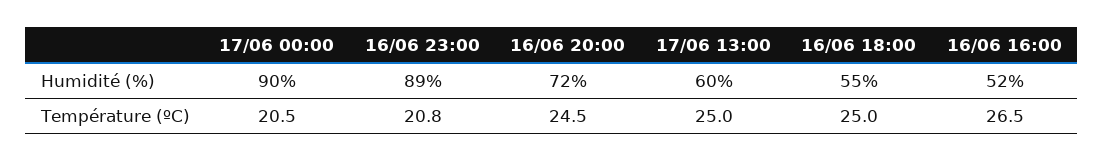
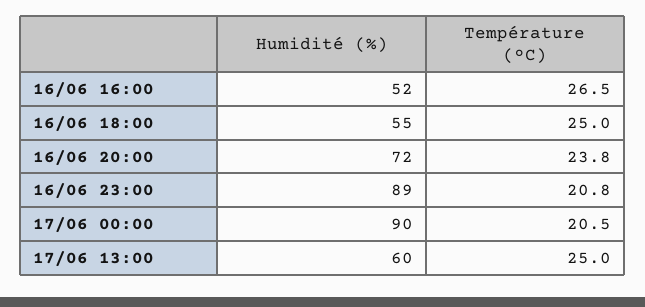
16/06 20:00, Température (ºC): 24.5 -> 23.8

